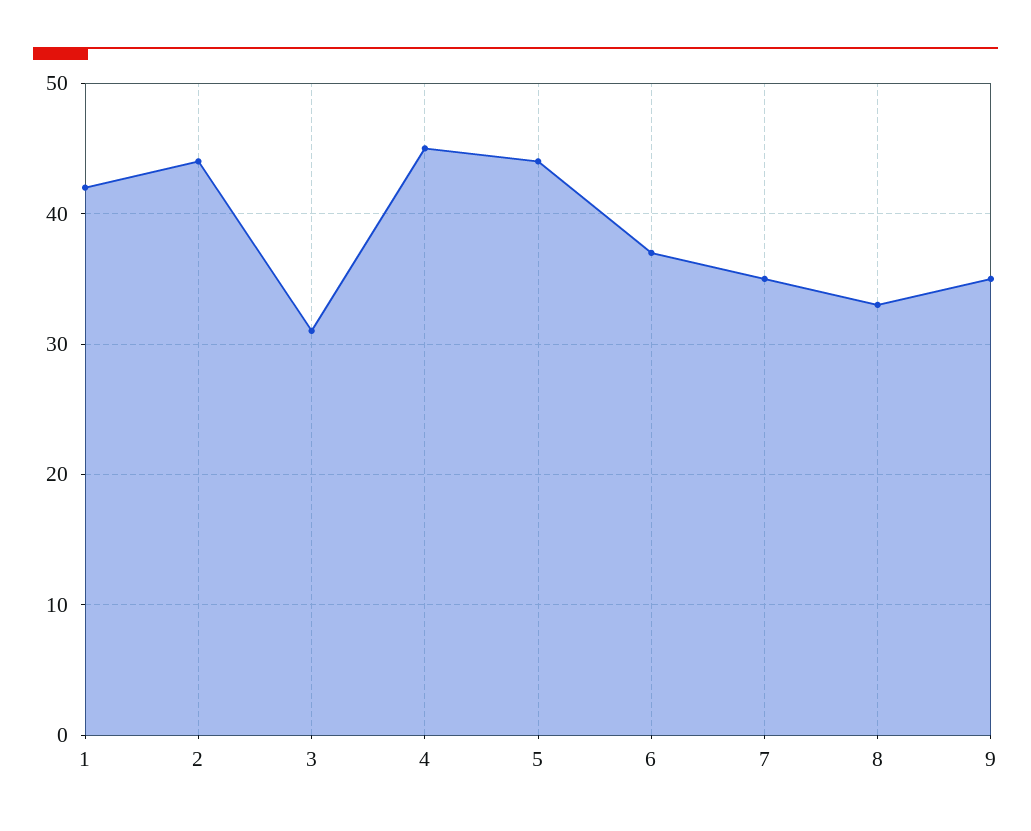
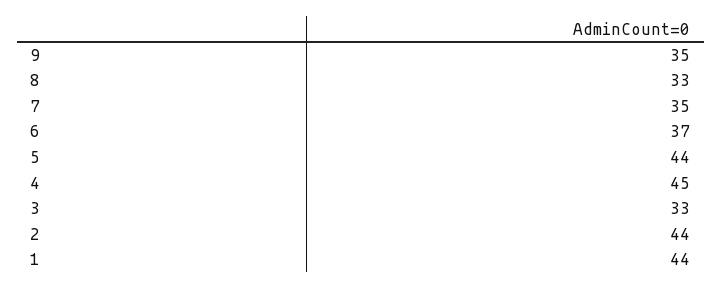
1: 42 -> 44
3: 31 -> 33

